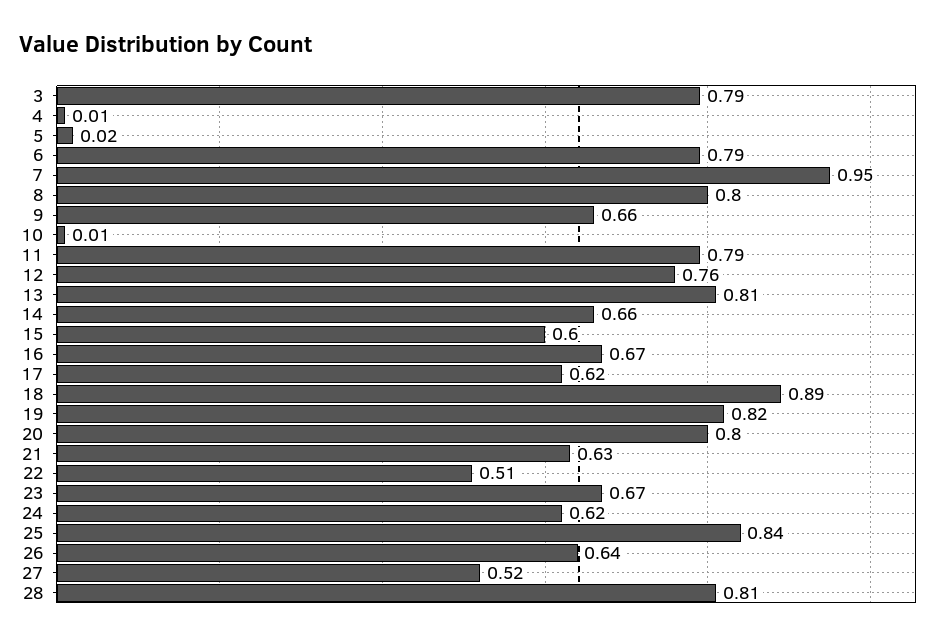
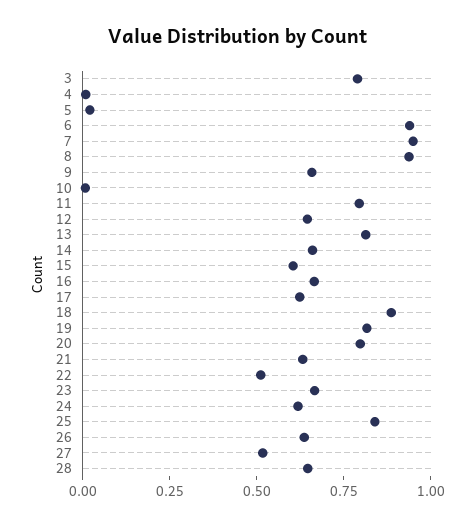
6: 0.79 -> 0.95
8: 0.8 -> 0.95
12: 0.76 -> 0.65
28: 0.81 -> 0.65

